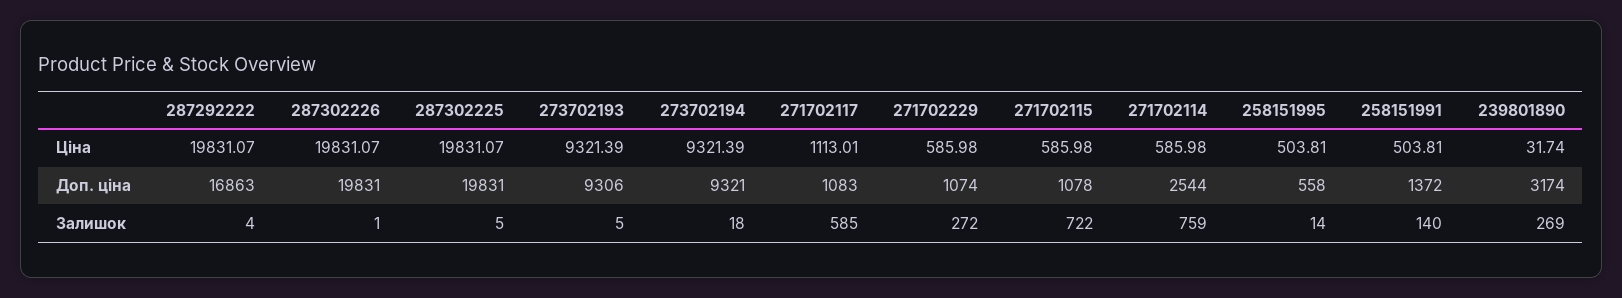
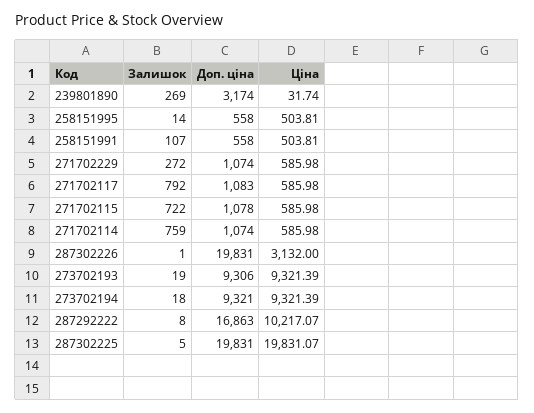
287292222, Ціна: 19831.07 -> 10217.07
287302226, Ціна: 19831.07 -> 3132
271702117, Ціна: 1113.01 -> 585.98
271702114, Доп. ціна: 2544 -> 1074
258151991, Доп. ціна: 1372 -> 558
287292222, Залишок: 4 -> 8
273702193, Залишок: 5 -> 19
271702117, Залишок: 585 -> 792
258151991, Залишок: 140 -> 107

